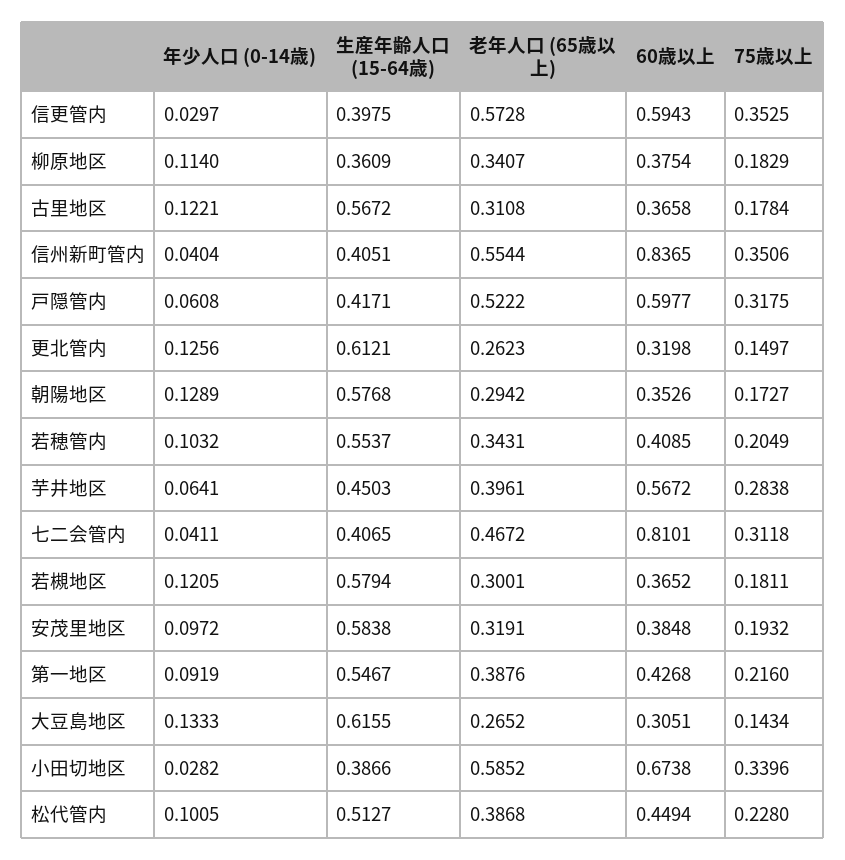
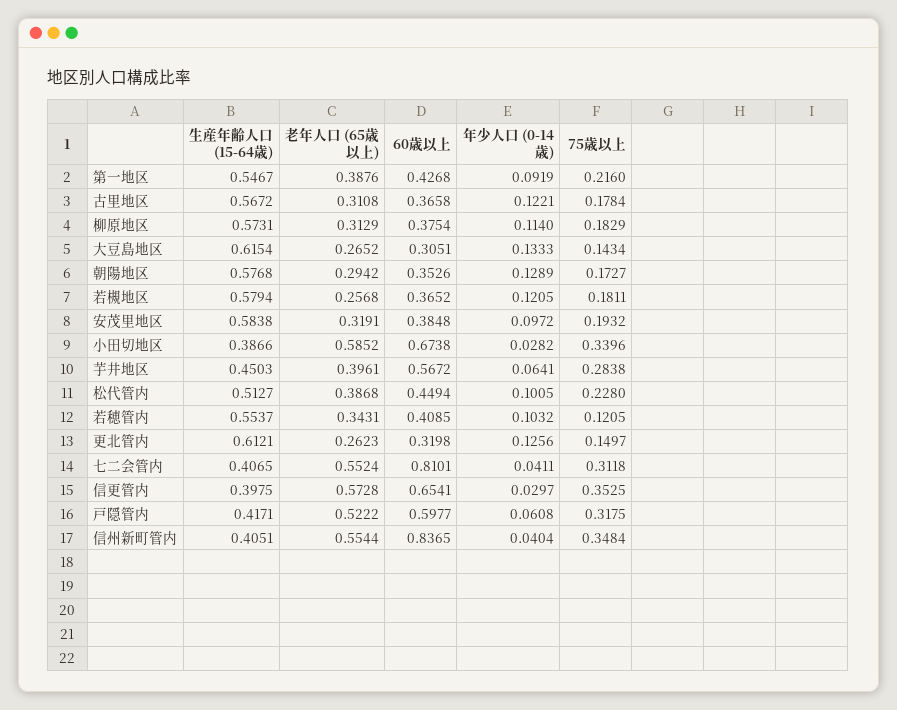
60歳以上, 信更管内: 0.5943 -> 0.6541
生産年齢人口 (15-64歳), 柳原地区: 0.3609 -> 0.5731
老年人口 (65歳以上), 柳原地区: 0.3407 -> 0.3129
75歳以上, 信州新町管内: 0.3506 -> 0.3484
75歳以上, 若穂管内: 0.2049 -> 0.1205
老年人口 (65歳以上), 七二会管内: 0.4672 -> 0.5524
老年人口 (65歳以上), 若槻地区: 0.3001 -> 0.2568
生産年齢人口 (15-64歳), 大豆島地区: 0.6155 -> 0.6154

